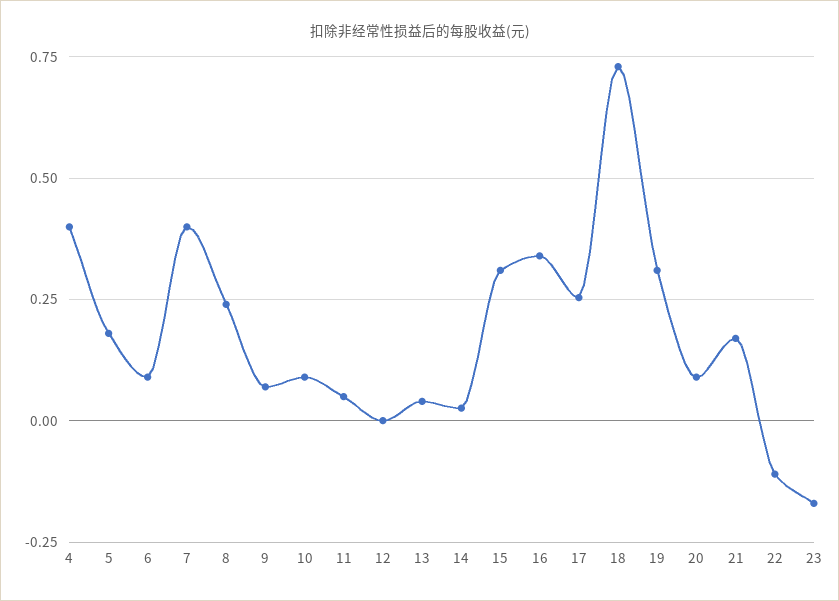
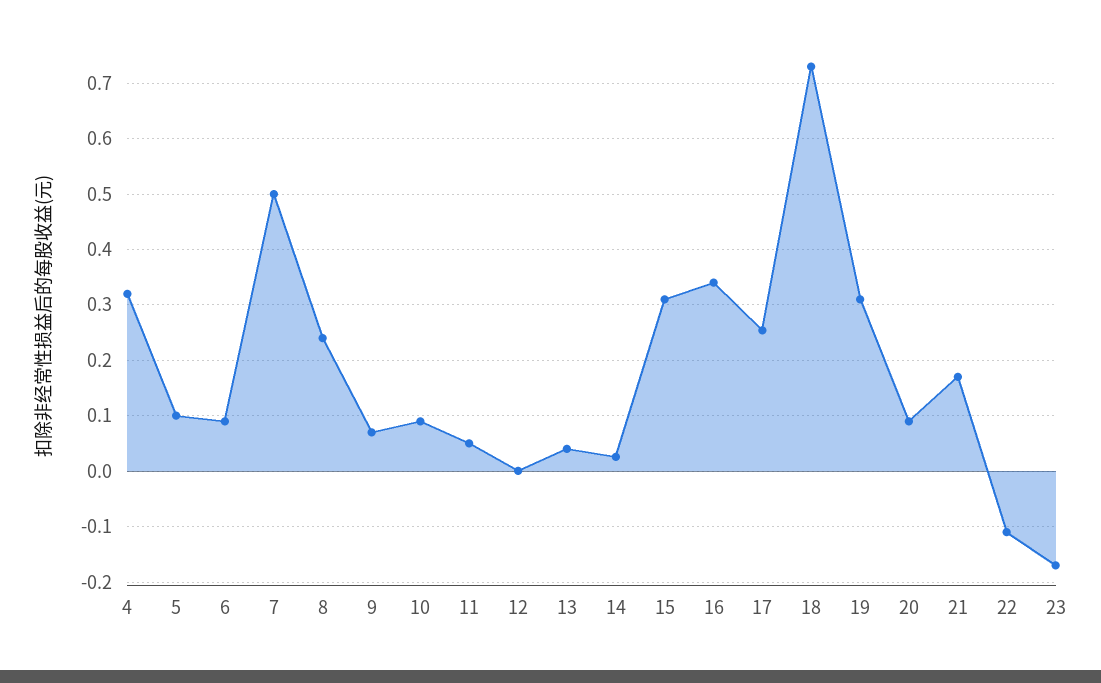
4: 0.4 -> 0.32
5: 0.175 -> 0.1
7: 0.4 -> 0.5

